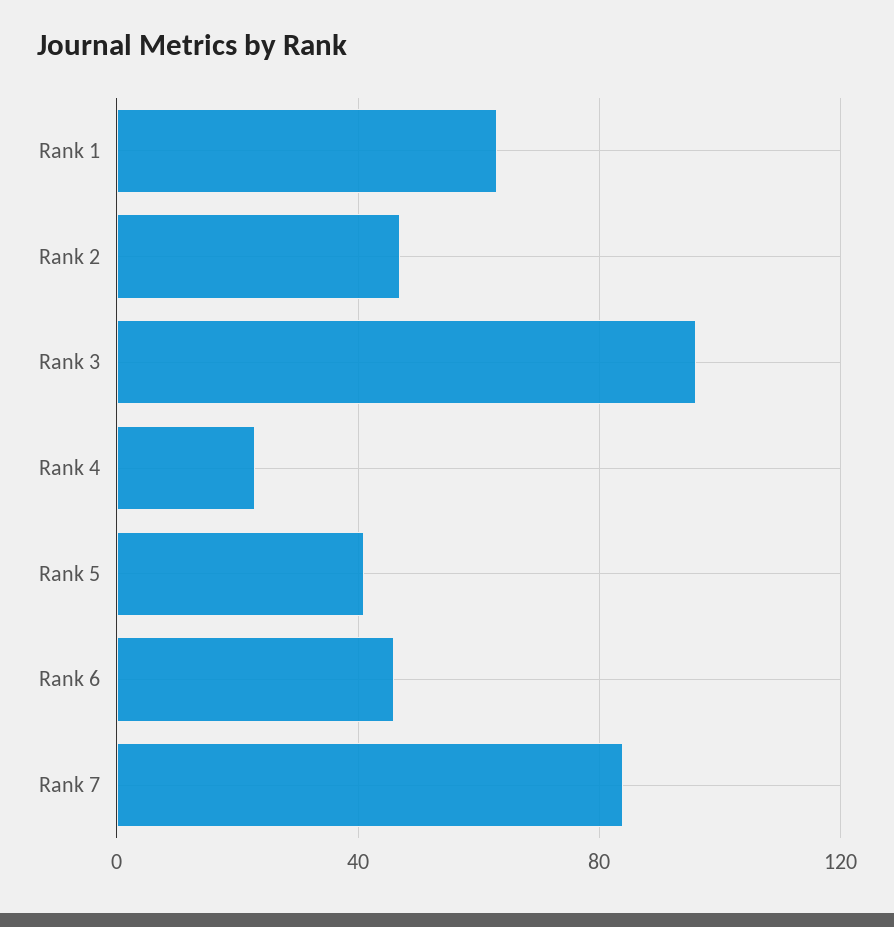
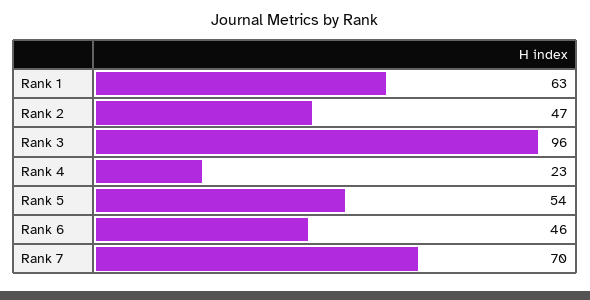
Rank 5: 40 -> 54
Rank 7: 85 -> 70

